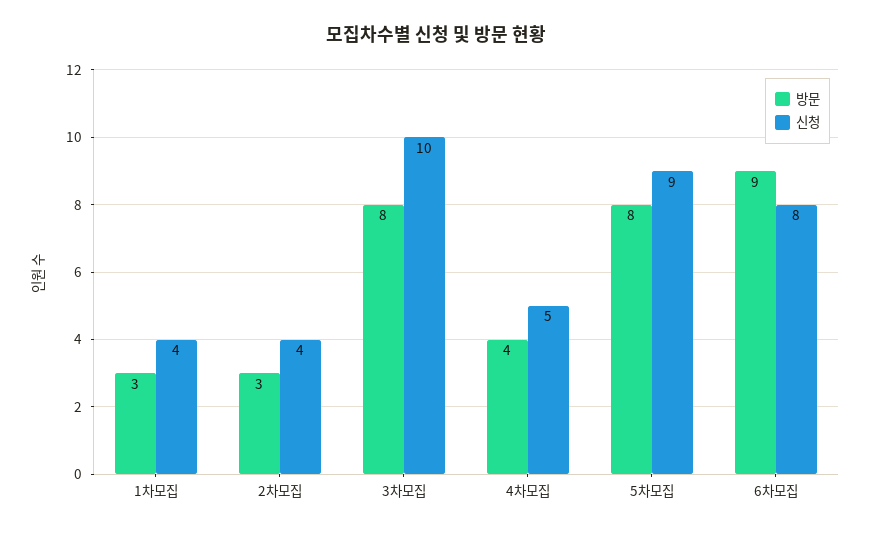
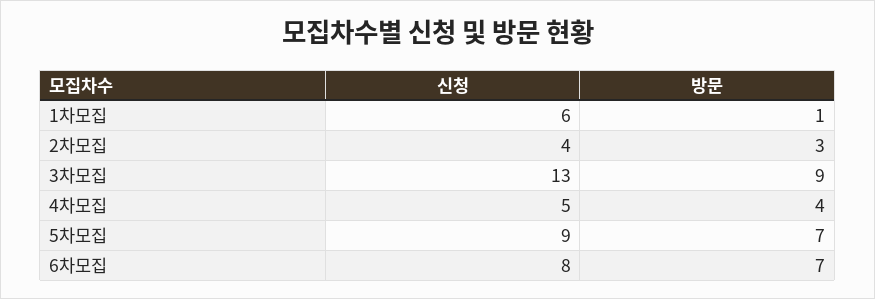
방문, 1차모집: 3 -> 1
신청, 1차모집: 4 -> 6
방문, 3차모집: 8 -> 9
신청, 3차모집: 10 -> 13
방문, 5차모집: 8 -> 7
방문, 6차모집: 9 -> 7

